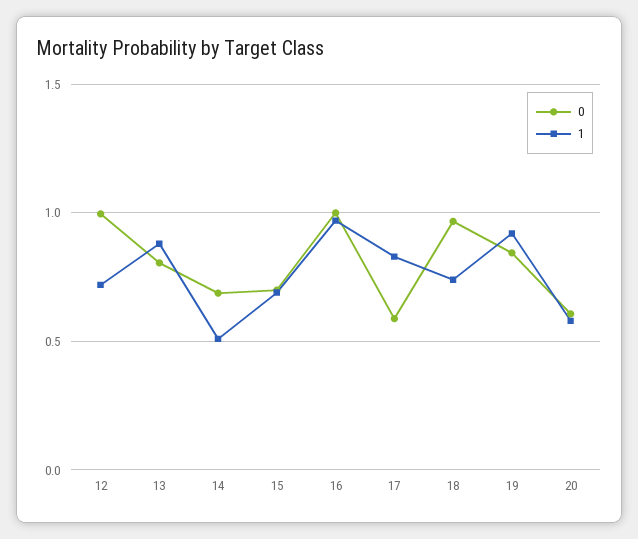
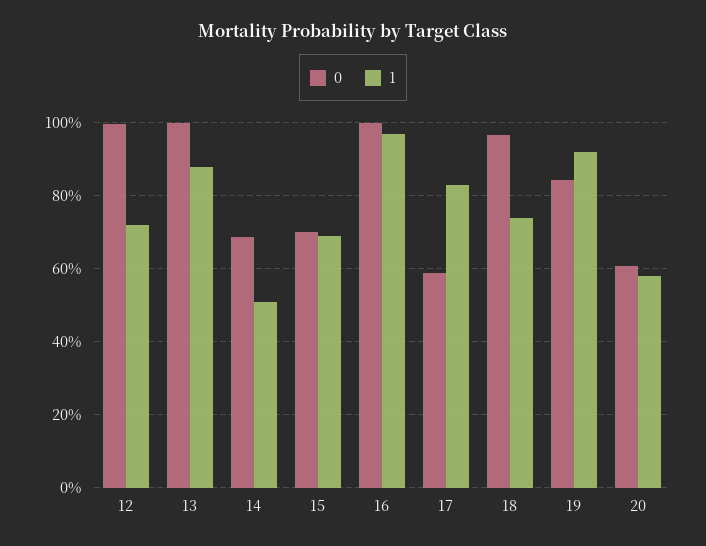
0, 13: 0.8 -> 1

